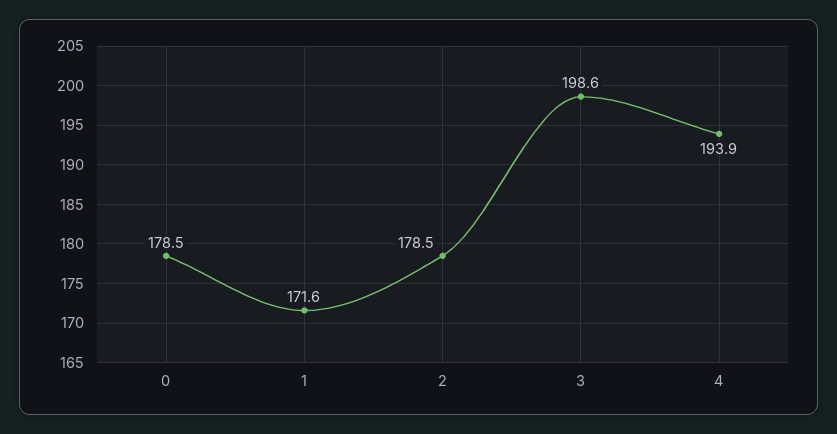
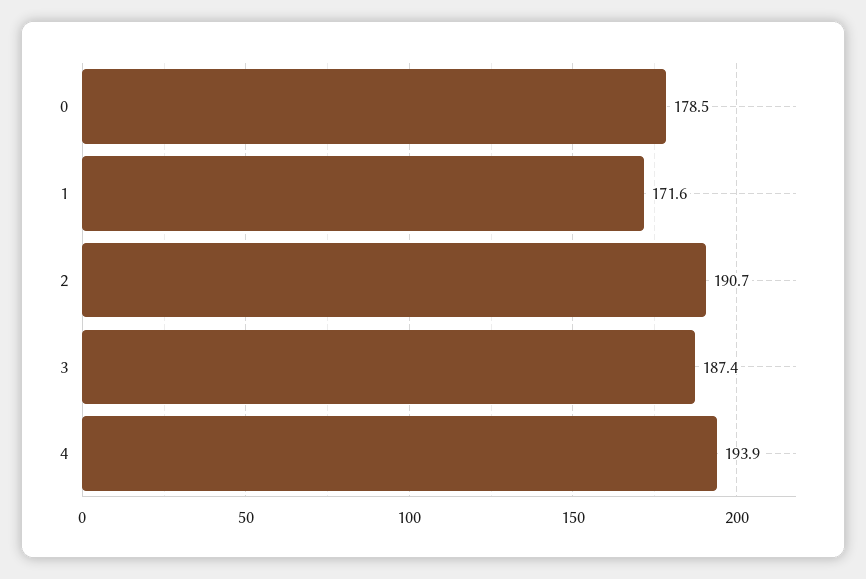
2: 178.5 -> 190.7
3: 198.6 -> 187.4

